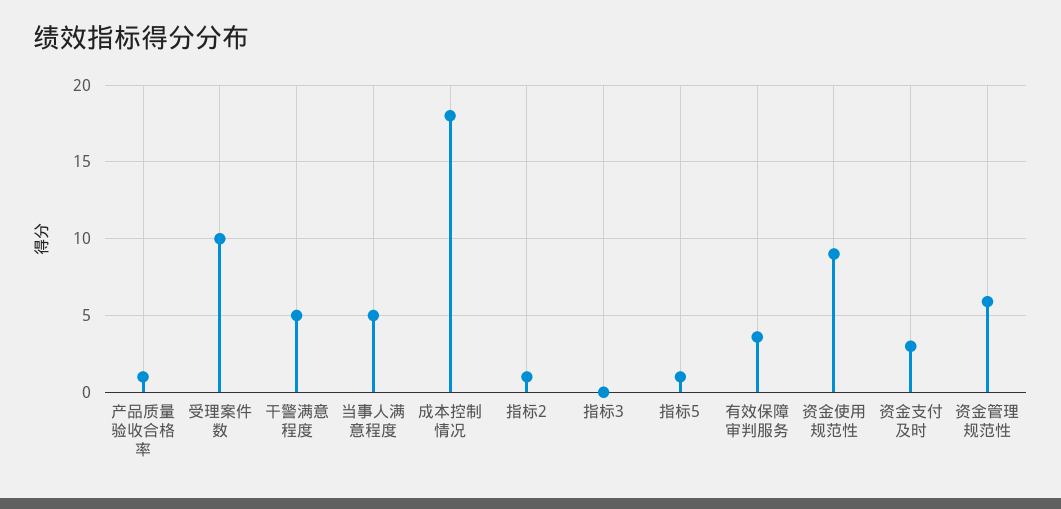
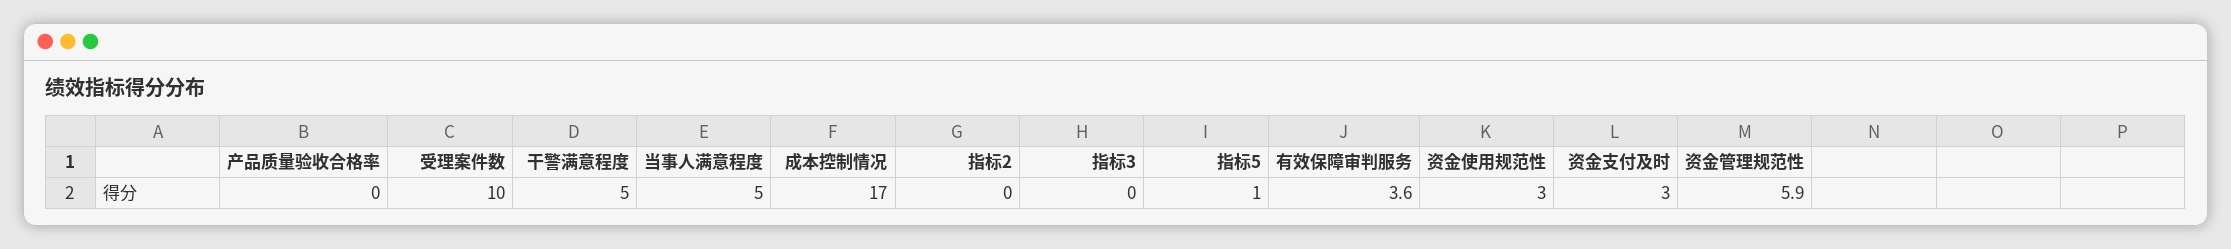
产品质量验收合格率: 1 -> 0
成本控制情况: 18 -> 17
指标2: 1 -> 0
资金使用规范性: 9 -> 3

